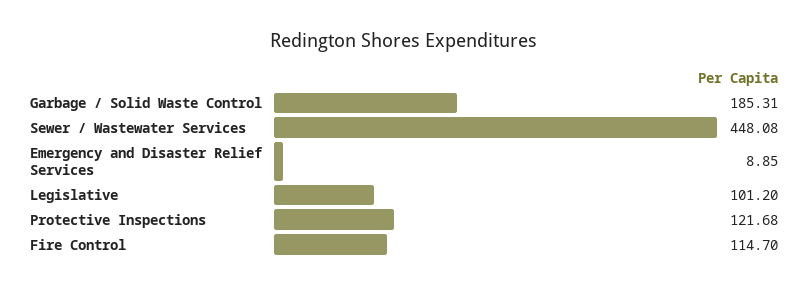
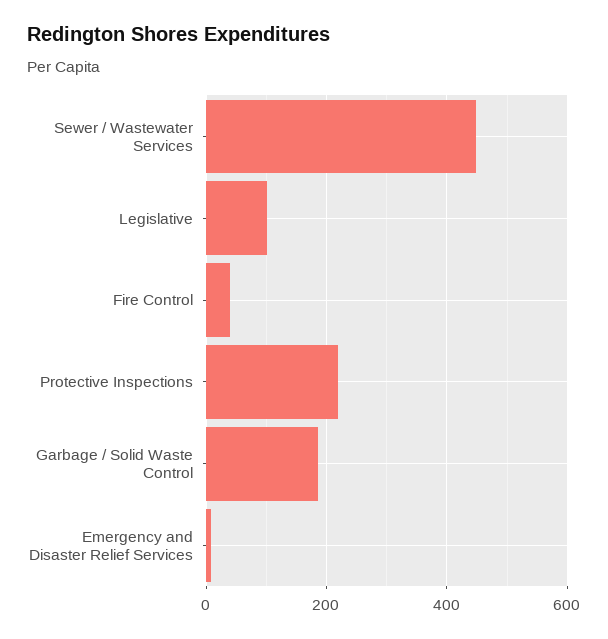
Protective Inspections: 121.68 -> 220
Fire Control: 114.7 -> 40

